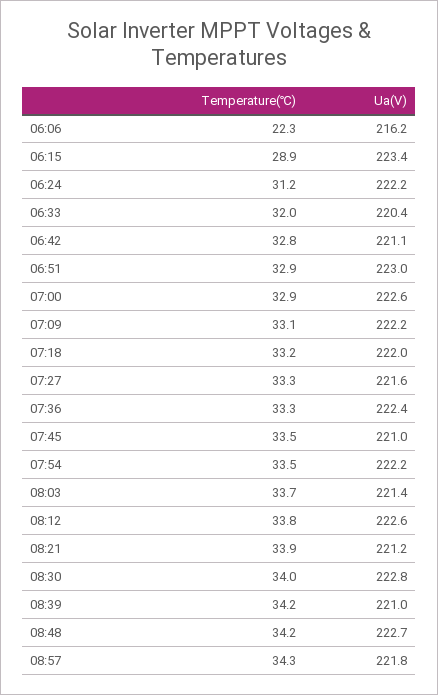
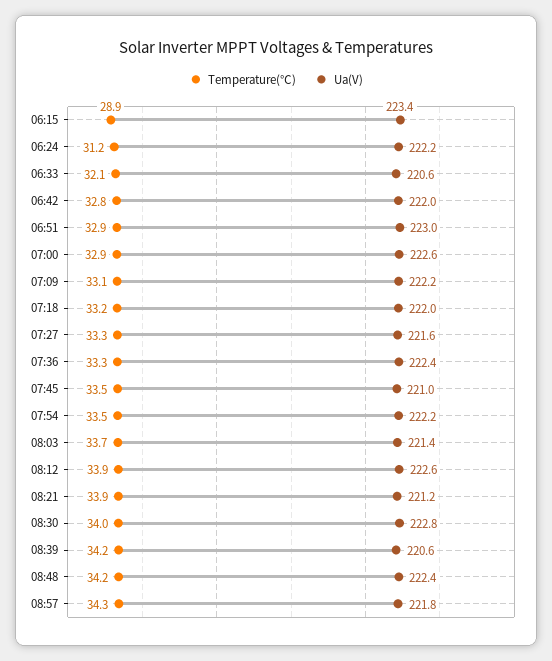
Temperature(℃), 06:06: 22.3 -> none
Ua(V), 06:06: 216.2 -> none
Temperature(℃), 06:33: 32 -> 32.1
Ua(V), 06:33: 220.4 -> 220.6
Ua(V), 06:42: 221.1 -> 222
Temperature(℃), 08:12: 33.8 -> 33.9
Ua(V), 08:39: 221 -> 220.6
Ua(V), 08:48: 222.7 -> 222.4

